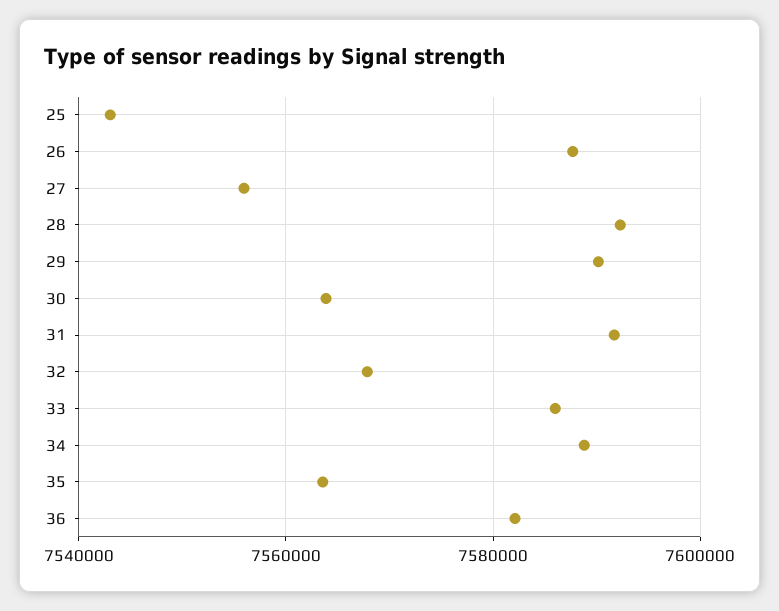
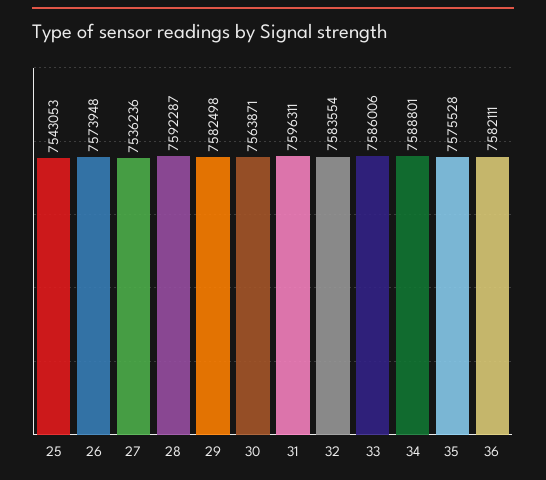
26: 7588000 -> 7573948
27: 7556000 -> 7536236
29: 7590000 -> 7582498
31: 7592000 -> 7596311
32: 7568000 -> 7583554
35: 7564000 -> 7575528

